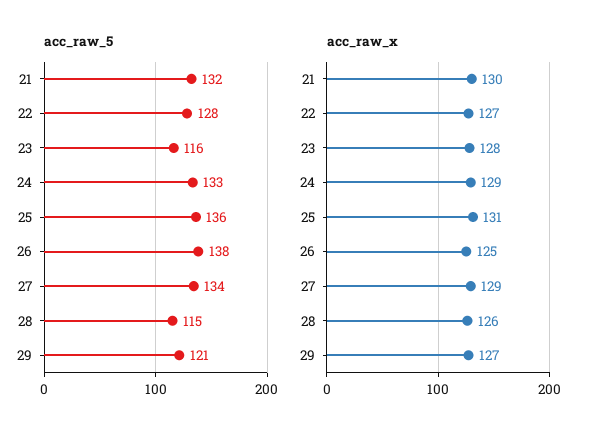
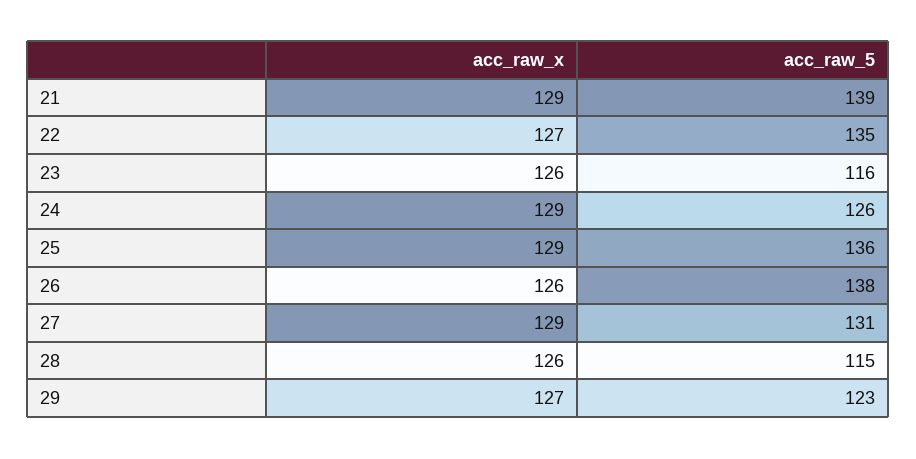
acc_raw_5, 21: 132 -> 139
acc_raw_5, 22: 128 -> 135
acc_raw_5, 24: 133 -> 126
acc_raw_5, 27: 134 -> 131
acc_raw_5, 29: 121 -> 123
acc_raw_x, 21: 130 -> 129
acc_raw_x, 23: 128 -> 126
acc_raw_x, 25: 131 -> 129
acc_raw_x, 26: 125 -> 126

